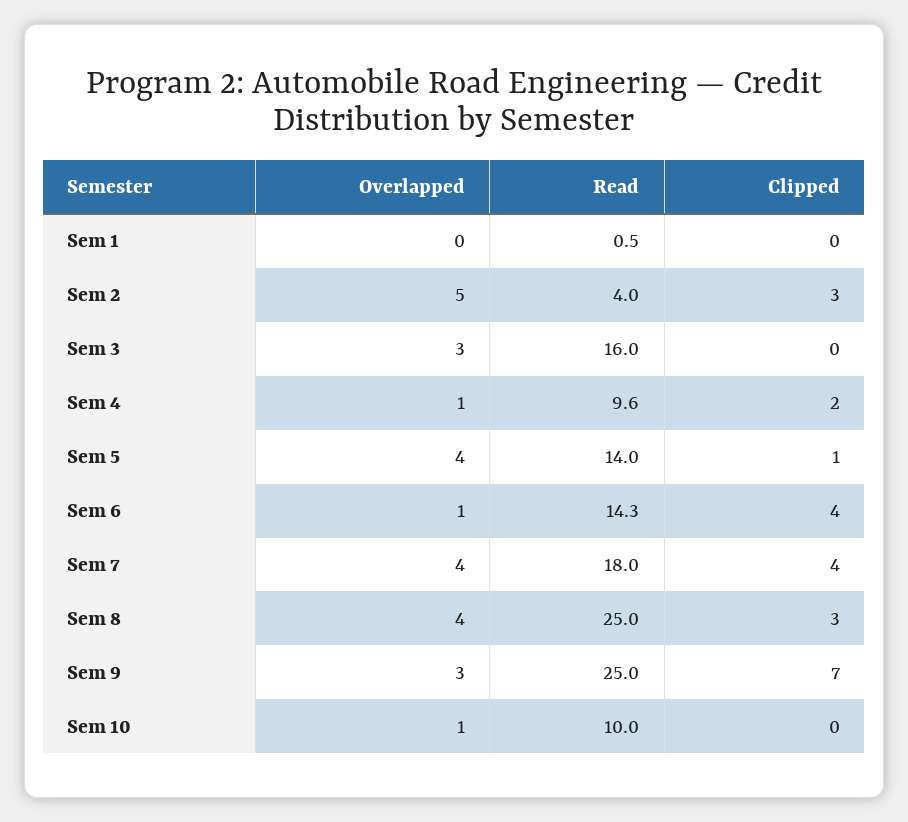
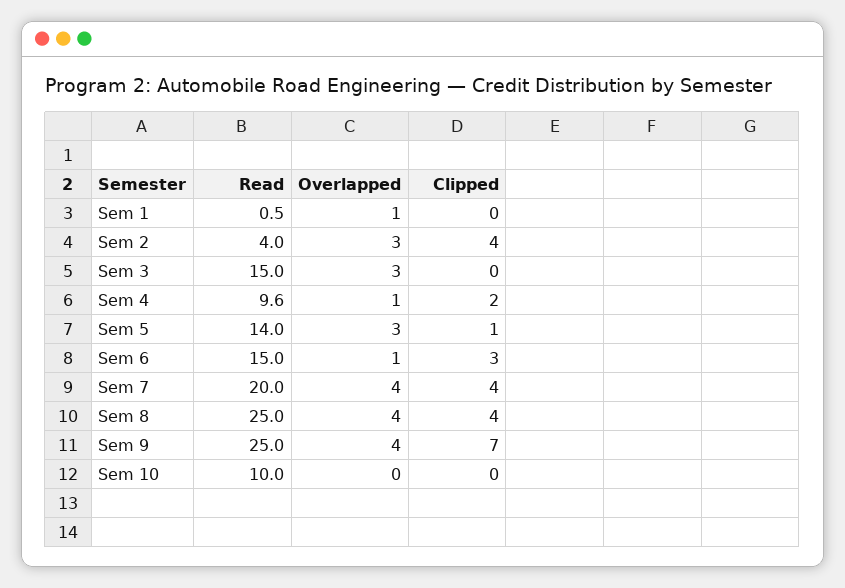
Overlapped, Sem 1: 0 -> 1
Overlapped, Sem 2: 5 -> 3
Clipped, Sem 2: 3 -> 4
Read, Sem 3: 16 -> 15
Overlapped, Sem 5: 4 -> 3
Read, Sem 6: 14.3 -> 15
Clipped, Sem 6: 4 -> 3
Read, Sem 7: 18 -> 20
Clipped, Sem 8: 3 -> 4
Overlapped, Sem 9: 3 -> 4
Overlapped, Sem 10: 1 -> 0

